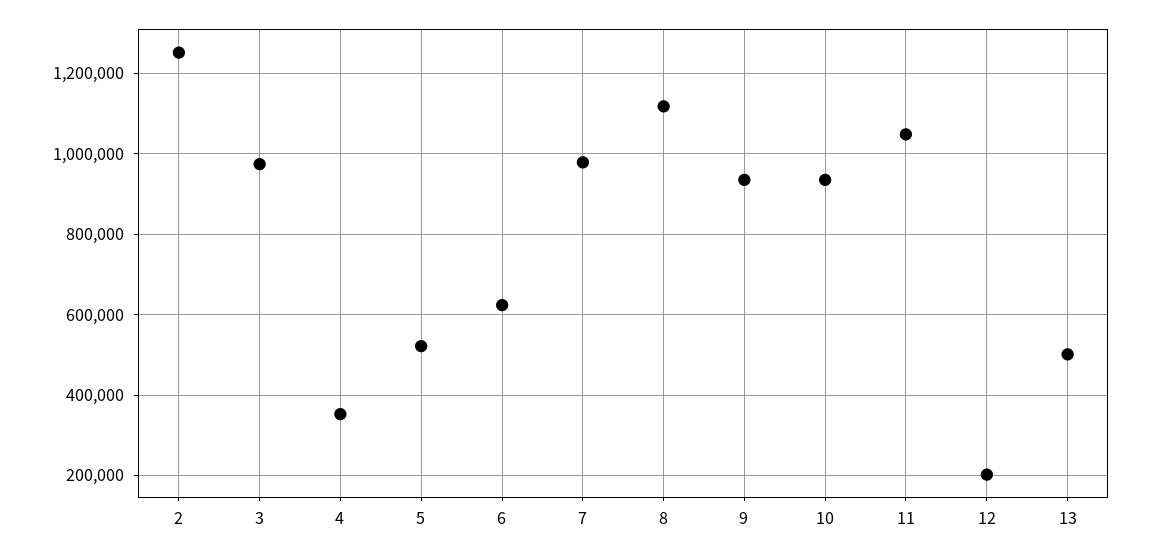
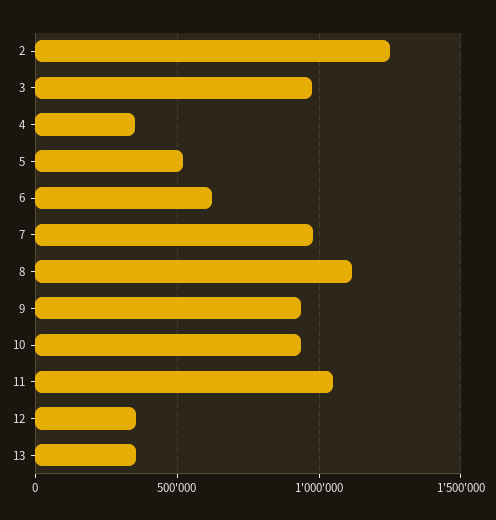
12: 200000 -> 350000
13: 500000 -> 350000

